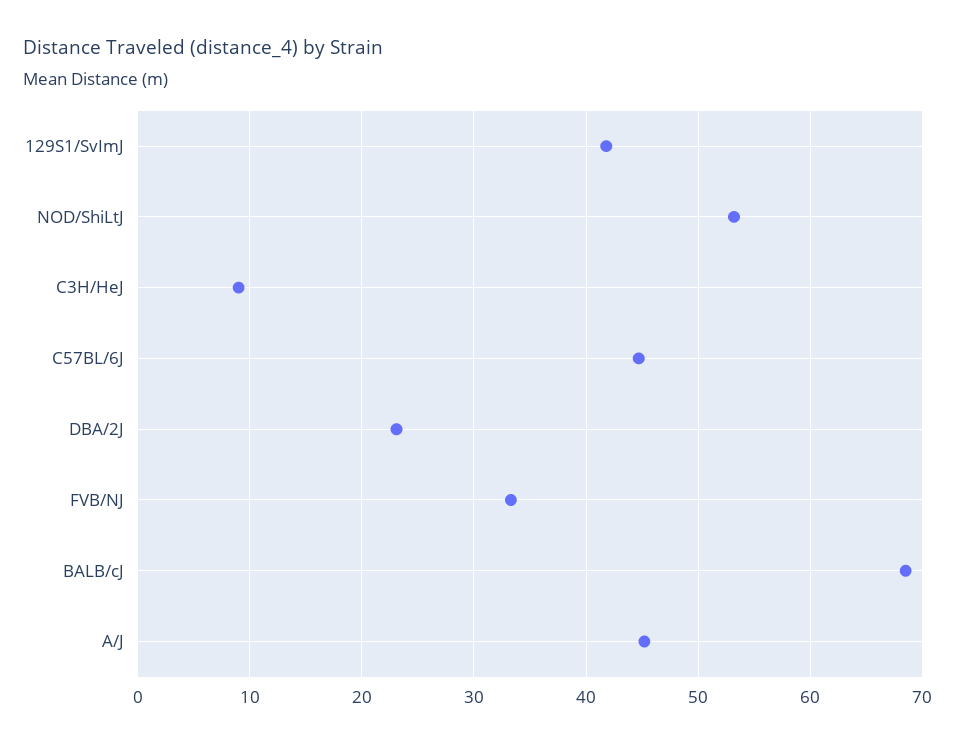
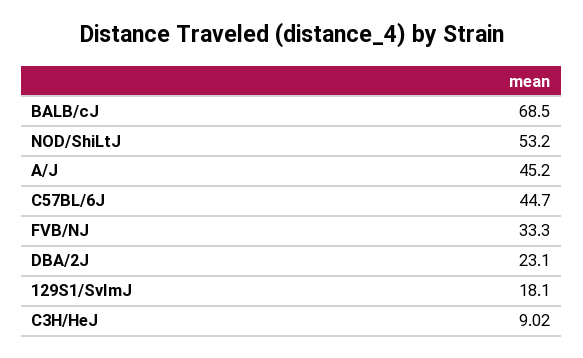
129S1/SvImJ: 42 -> 18.1

